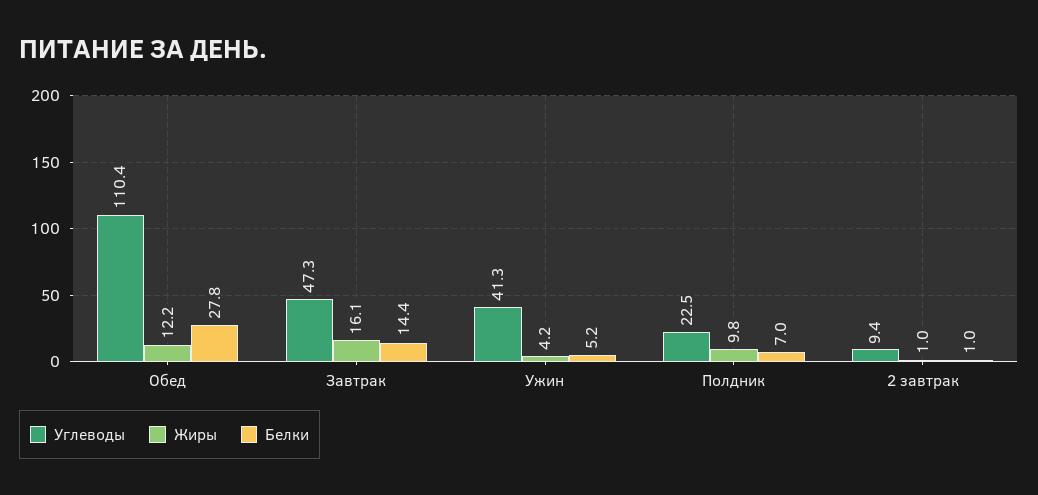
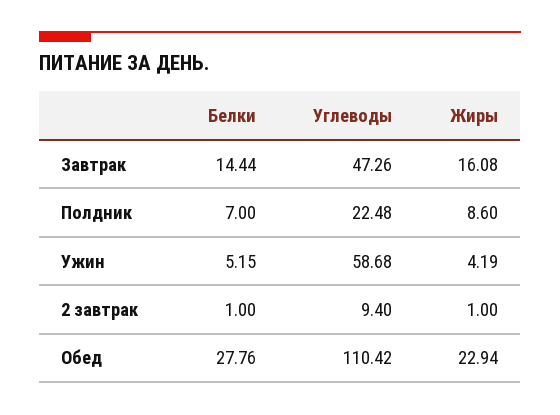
Жиры, Обед: 12.2 -> 22.94
Углеводы, Ужин: 41.3 -> 58.68
Жиры, Полдник: 9.8 -> 8.6

